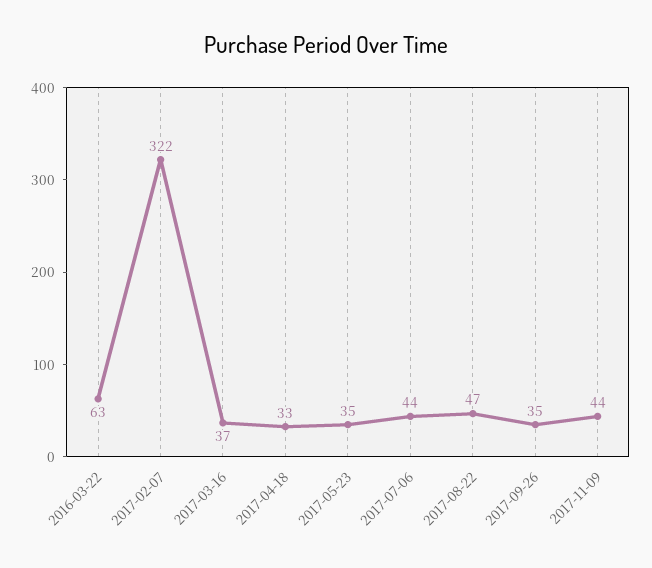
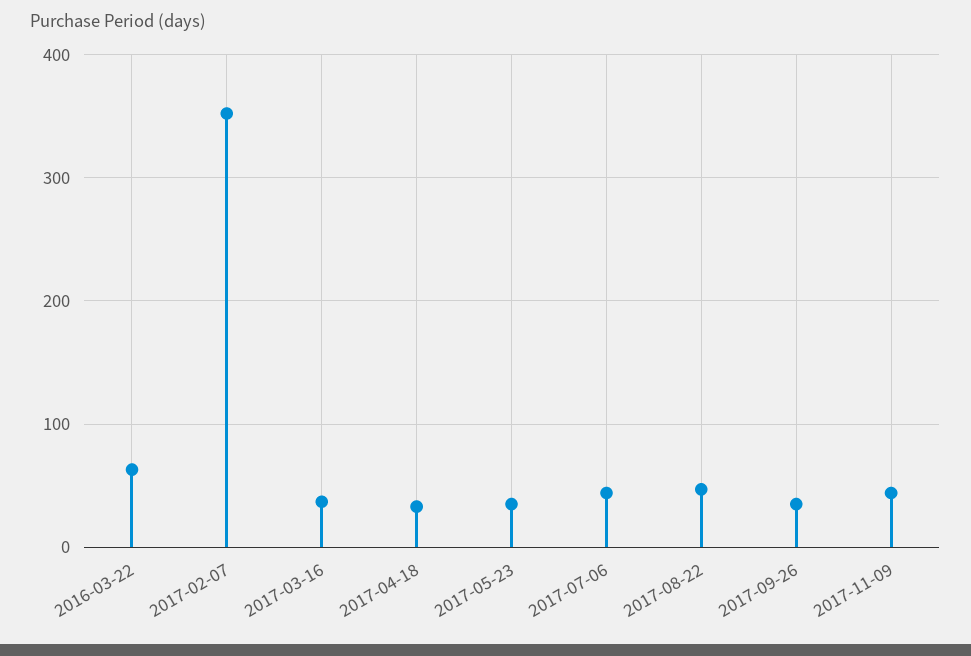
2017-02-07: 322 -> 350

